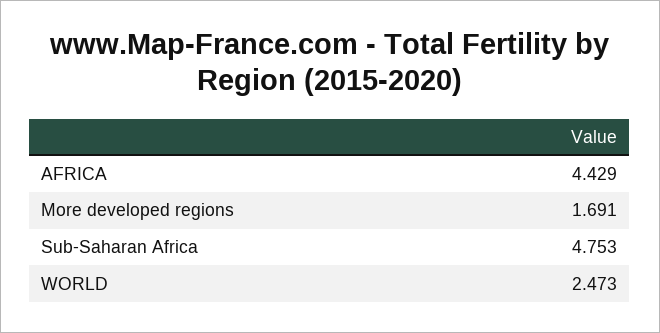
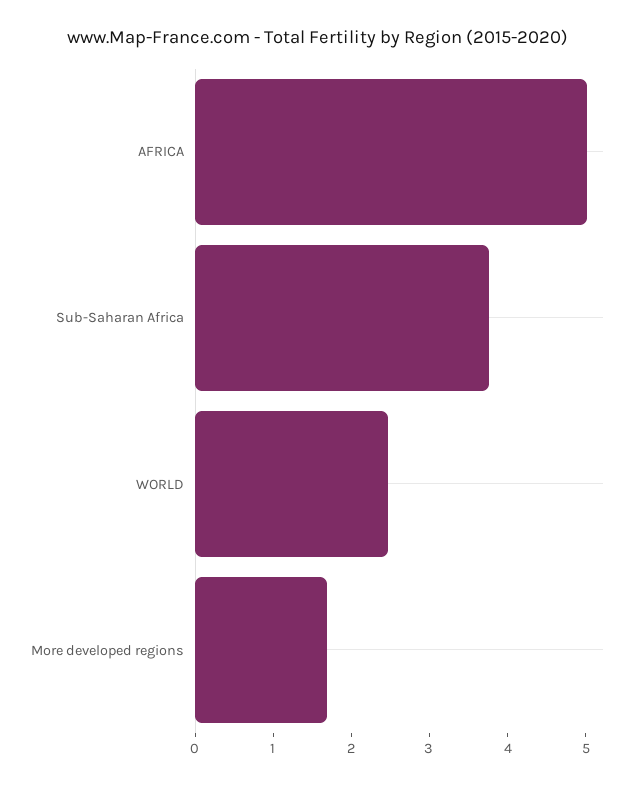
AFRICA: 4.429 -> 5
Sub-Saharan Africa: 4.753 -> 3.8

